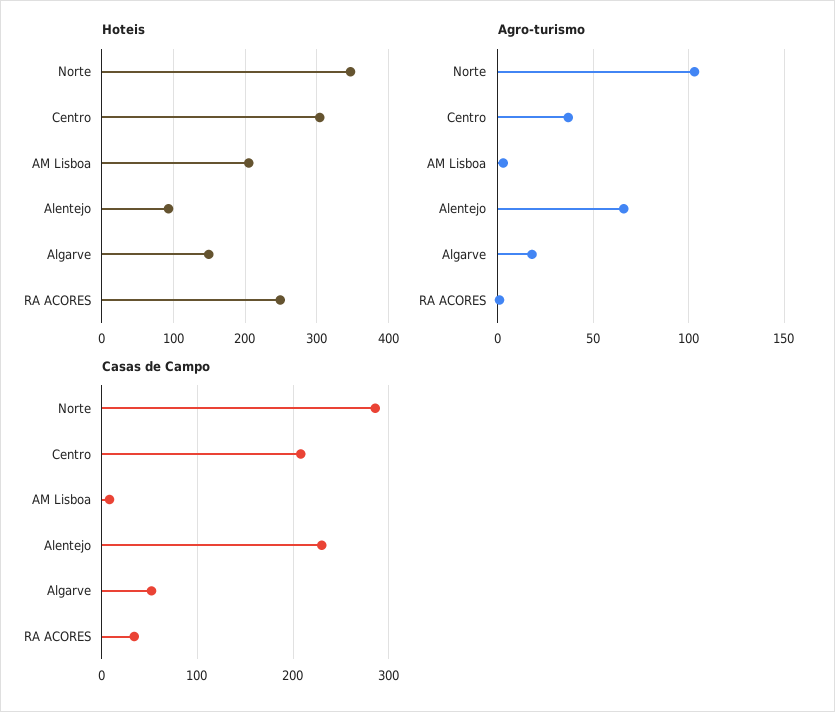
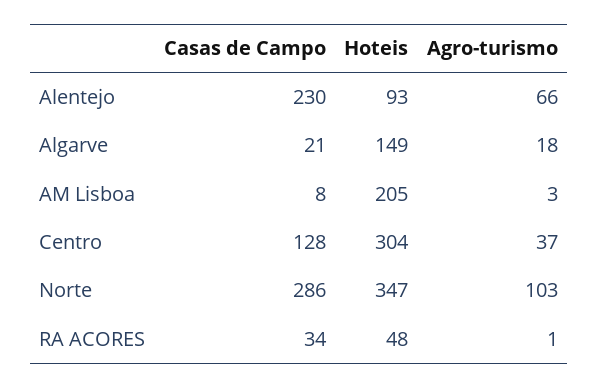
Hoteis, RA ACORES: 250 -> 48
Casas de Campo, Centro: 210 -> 128
Casas de Campo, Algarve: 50 -> 21

